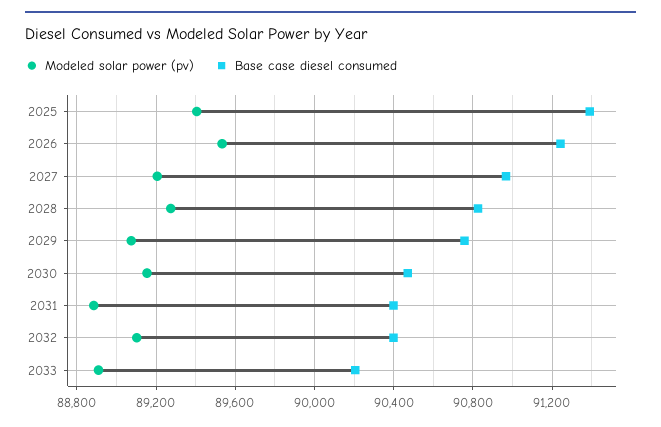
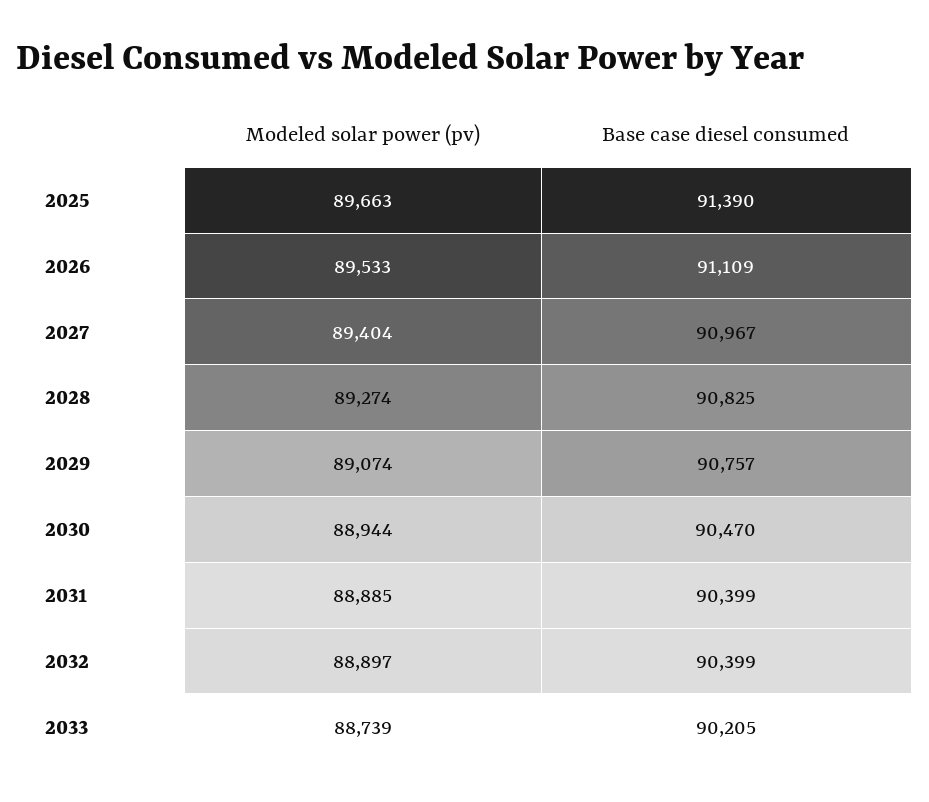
Modeled solar power (pv), 2025: 89400 -> 89663
Base case diesel consumed, 2026: 91250 -> 91109
Modeled solar power (pv), 2027: 89200 -> 89404
Modeled solar power (pv), 2030: 89150 -> 88944
Modeled solar power (pv), 2032: 89100 -> 88897
Modeled solar power (pv), 2033: 88900 -> 88739

